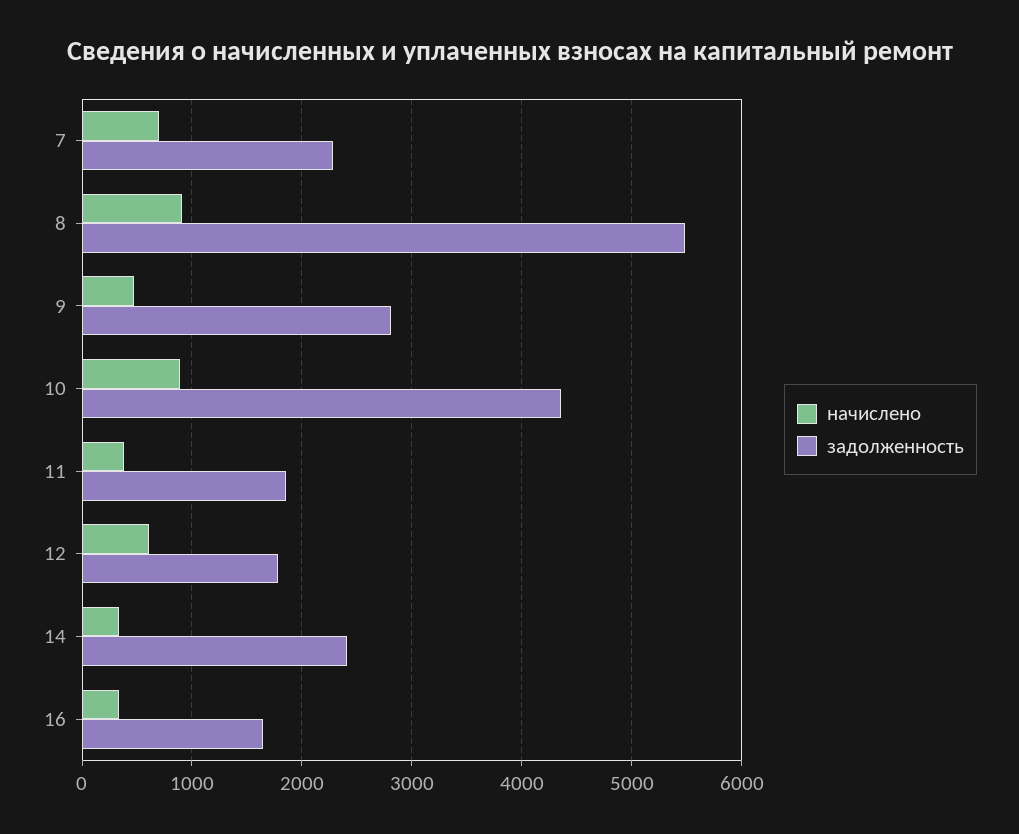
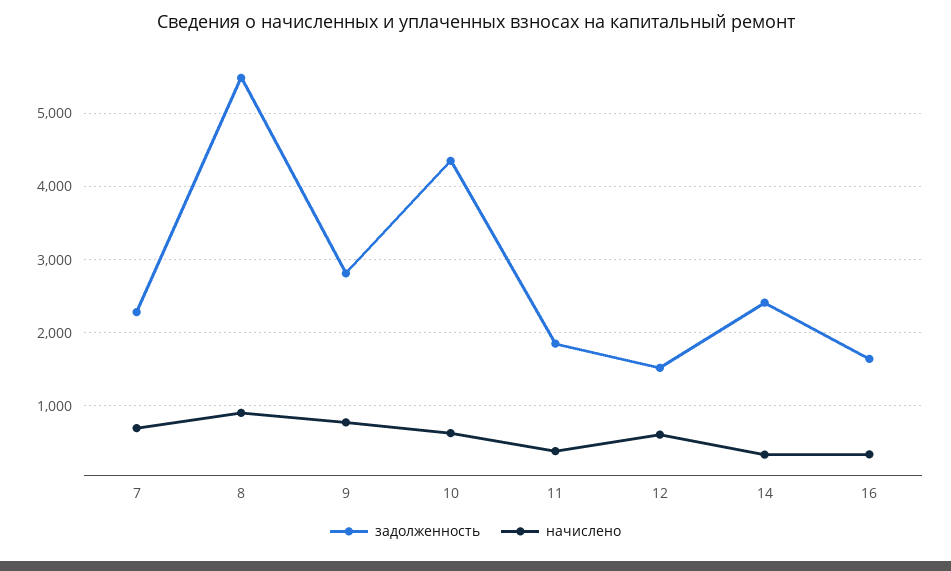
начислено, 9: 500 -> 800
начислено, 10: 900 -> 600
задолженность, 12: 1800 -> 1500

